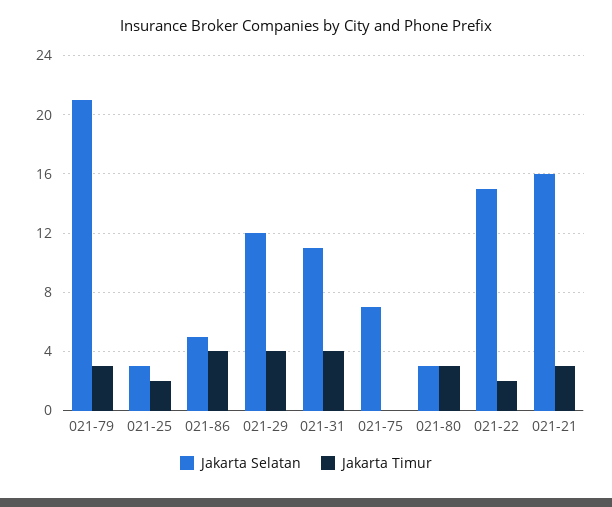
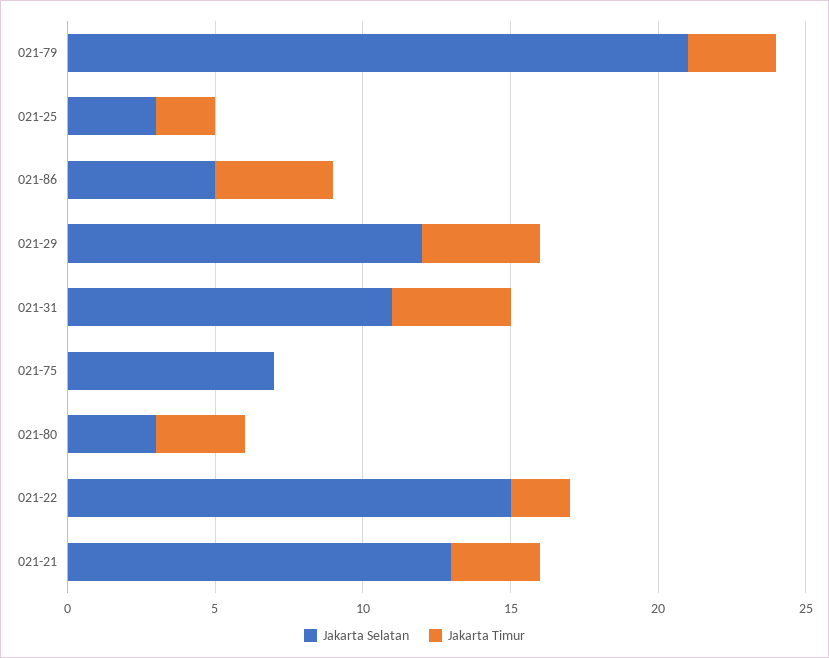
Jakarta Selatan, 021-21: 16 -> 13

